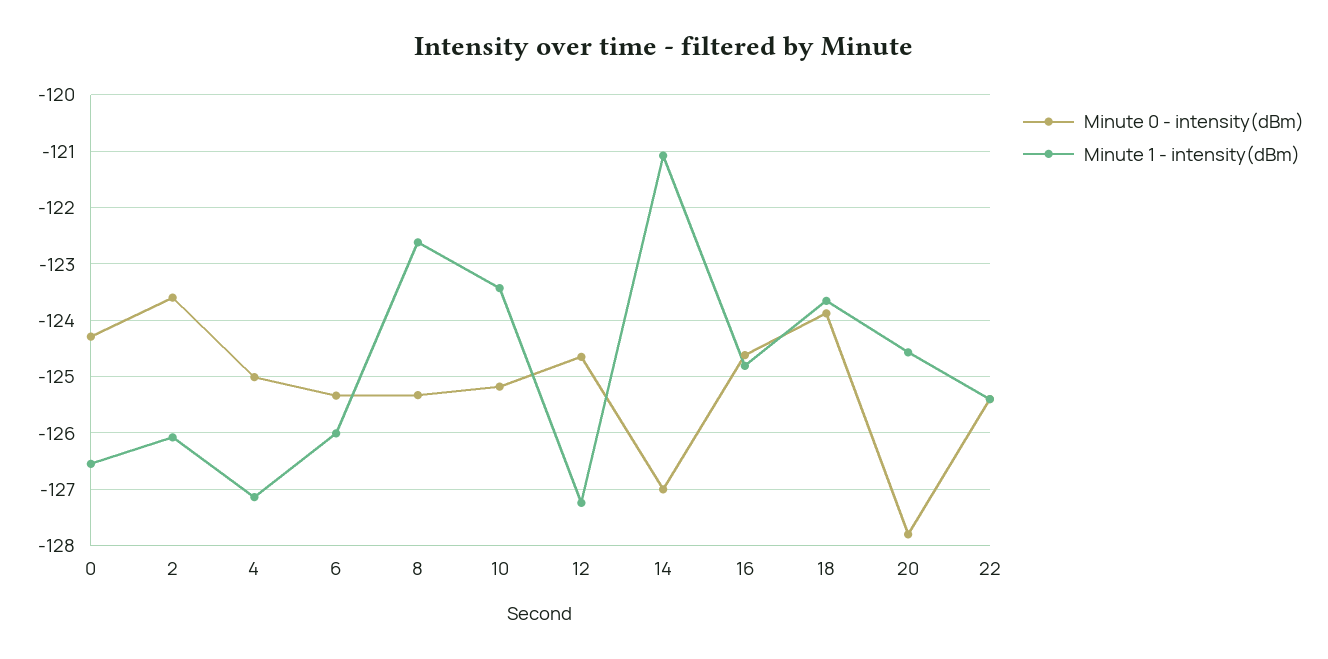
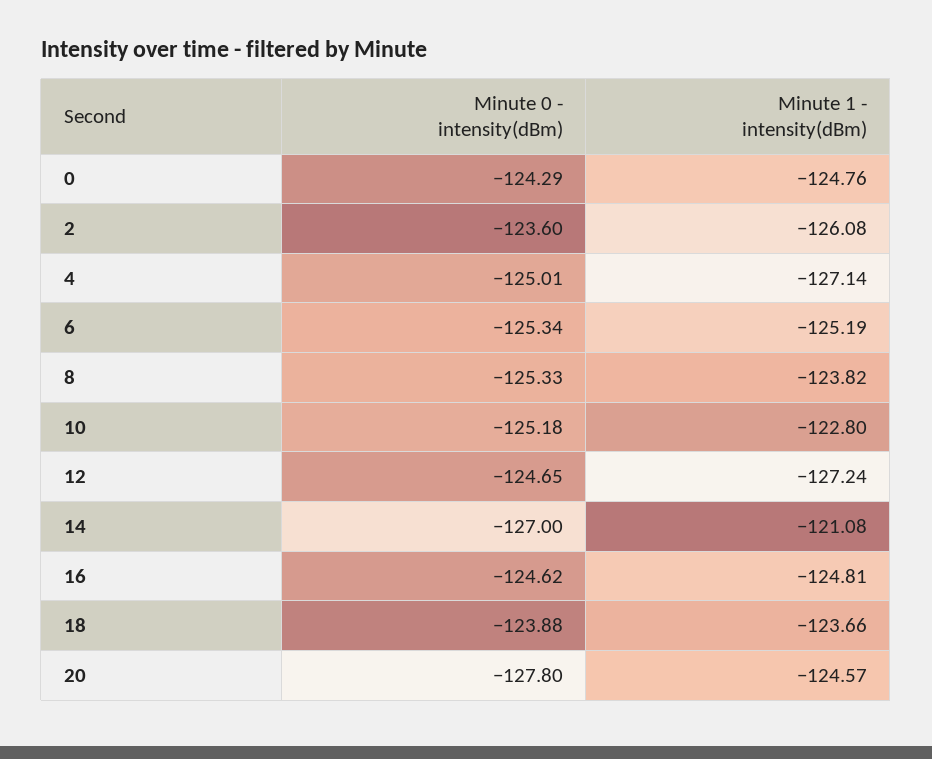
Minute 1 - intensity(dBm), 0: -126.6 -> -124.76
Minute 1 - intensity(dBm), 6: -126 -> -125.19
Minute 1 - intensity(dBm), 8: -122.6 -> -123.82
Minute 1 - intensity(dBm), 10: -123.4 -> -122.8
Minute 0 - intensity(dBm), 22: -125.4 -> none
Minute 1 - intensity(dBm), 22: -125.4 -> none

